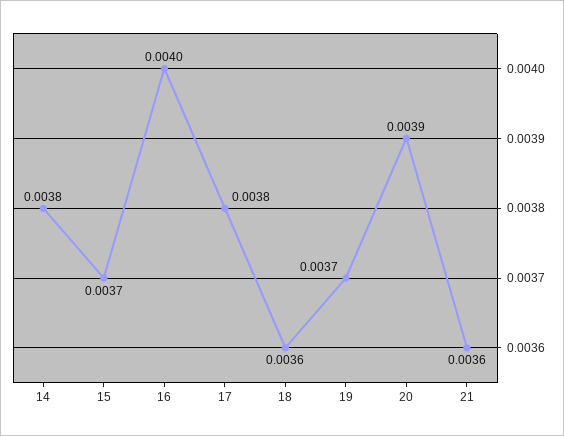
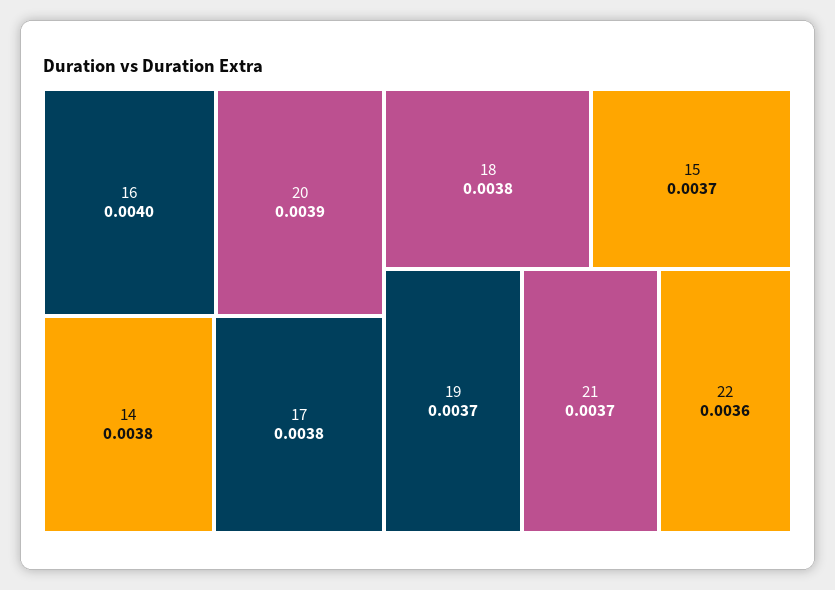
18: 0.0036 -> 0.0038
21: 0.0036 -> 0.0037
22: none -> 0.0036

